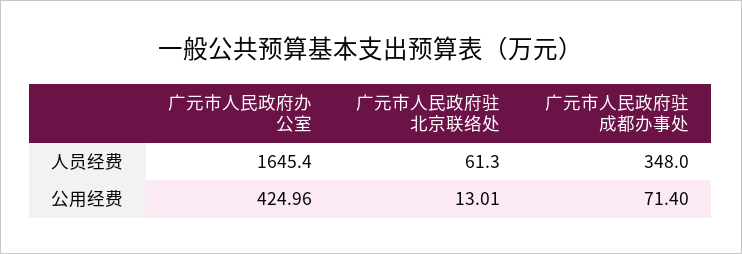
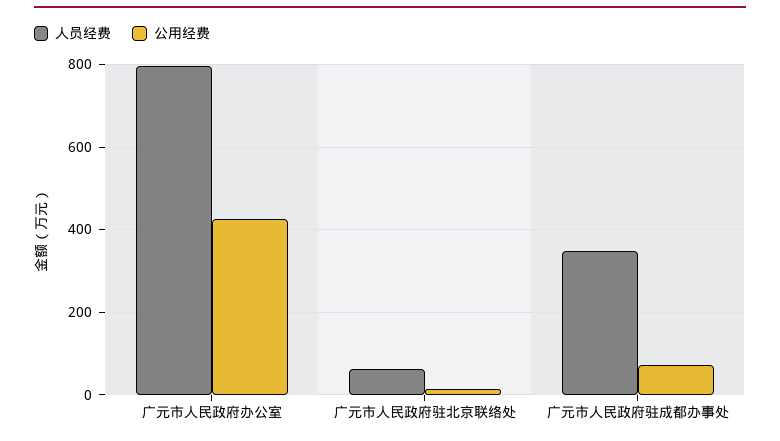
人员经费, 广元市人民政府办公室: 1645.4 -> 800

